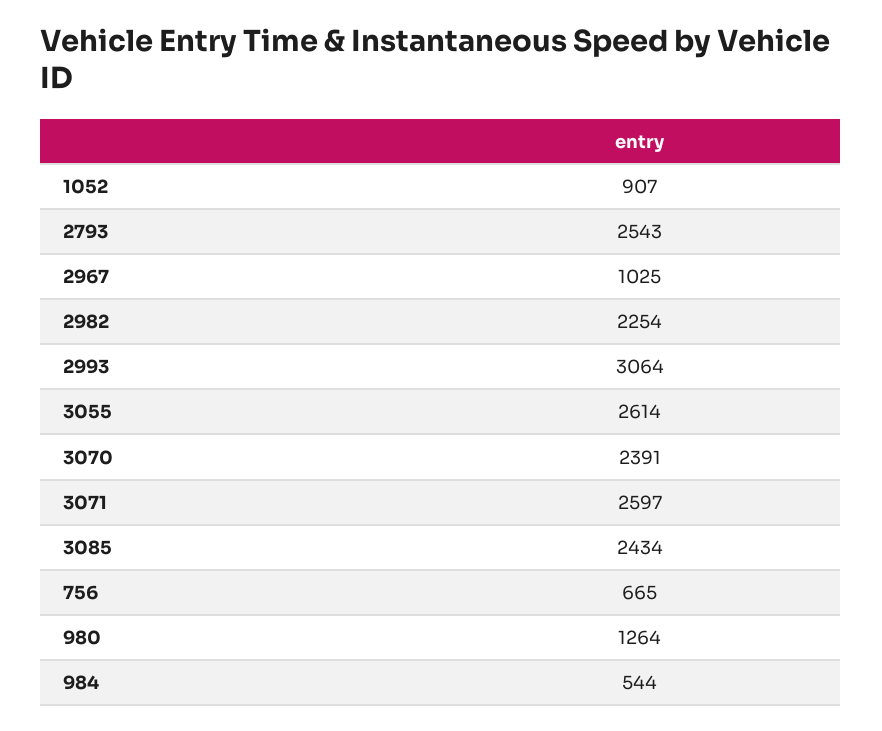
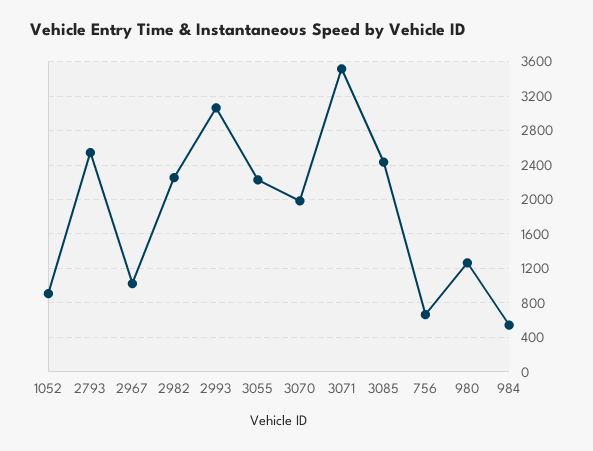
3055: 2614 -> 2200
3070: 2391 -> 2000
3071: 2597 -> 3500

